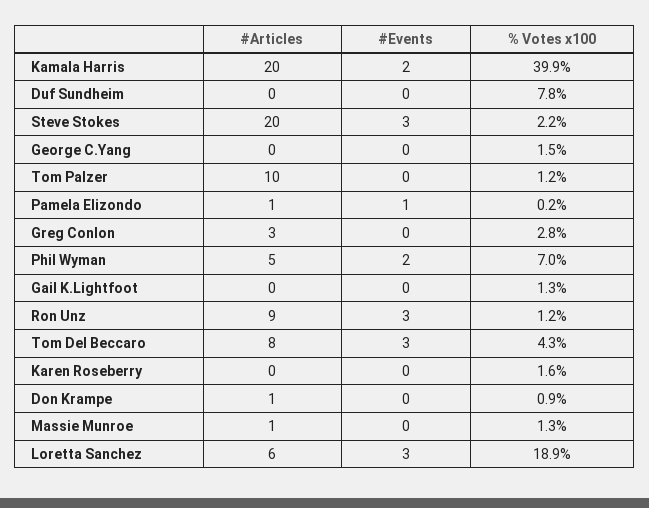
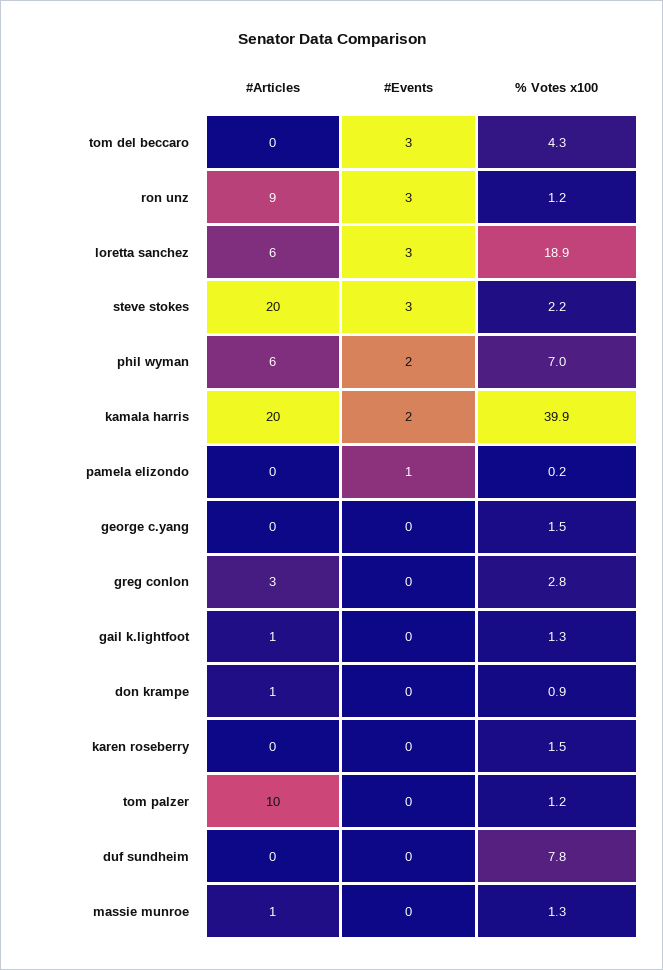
#Articles, Pamela Elizondo: 1 -> 0
#Articles, Phil Wyman: 5 -> 6
#Articles, Gail K.Lightfoot: 0 -> 1
#Articles, Tom Del Beccaro: 8 -> 0
% Votes x100, Karen Roseberry: 1.6 -> 1.5

